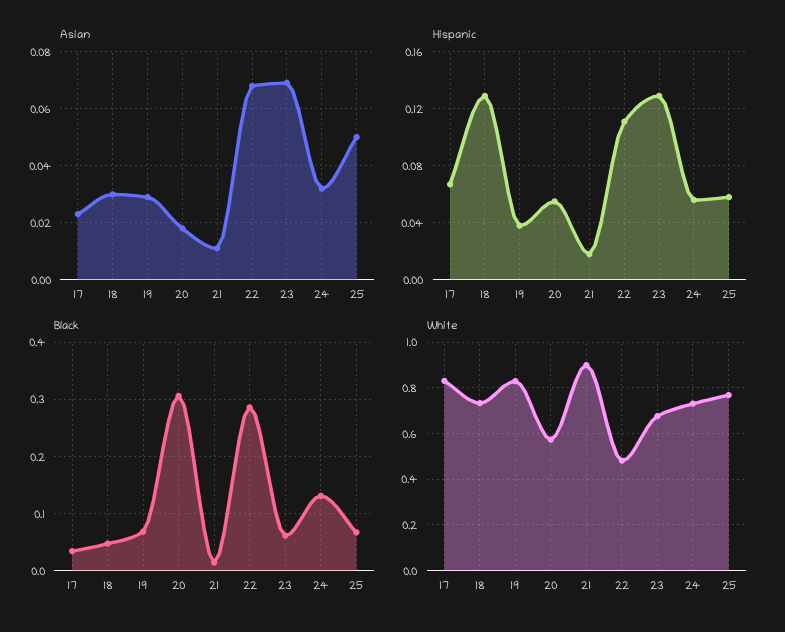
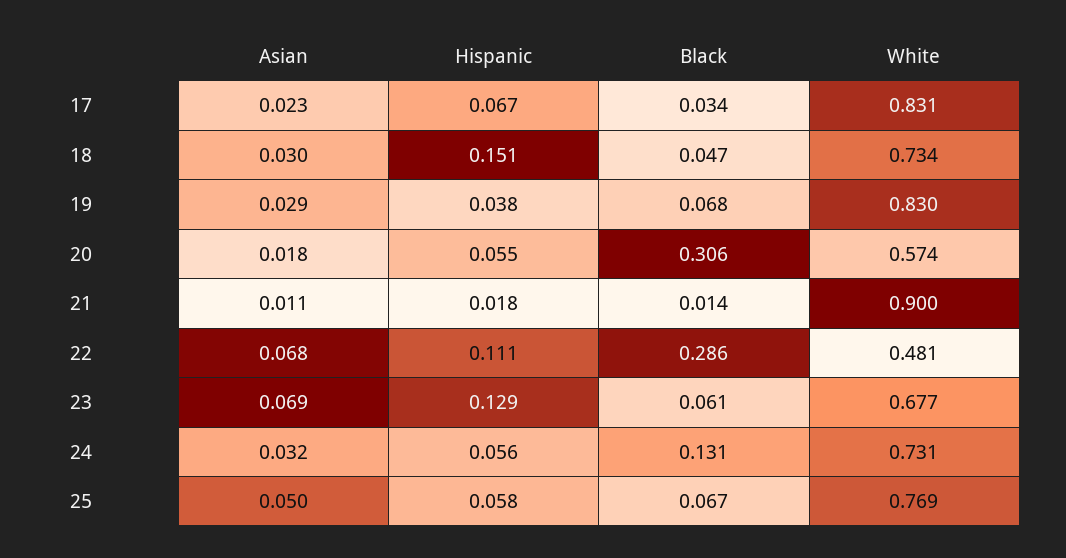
Hispanic, 18: 0.13 -> 0.151

